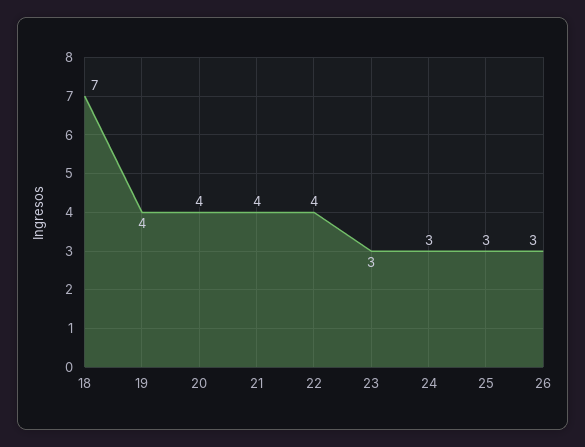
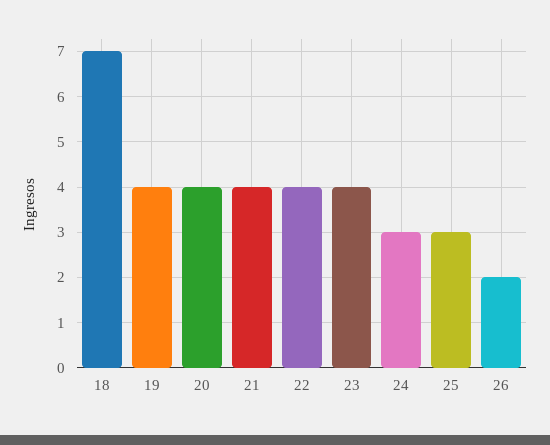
23: 3 -> 4
26: 3 -> 2

